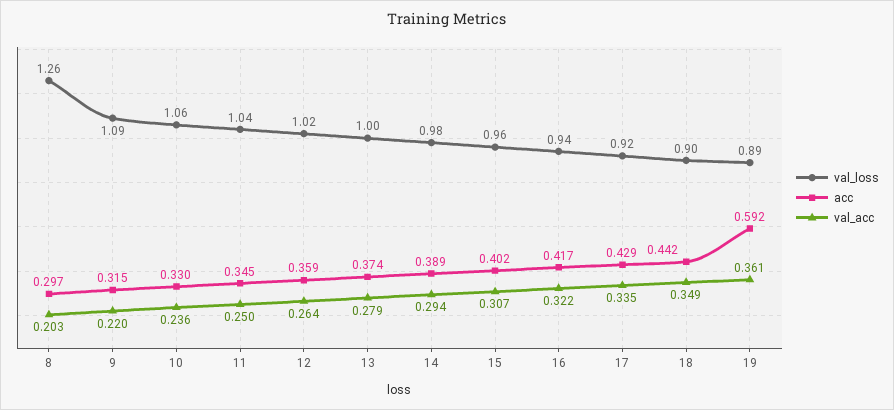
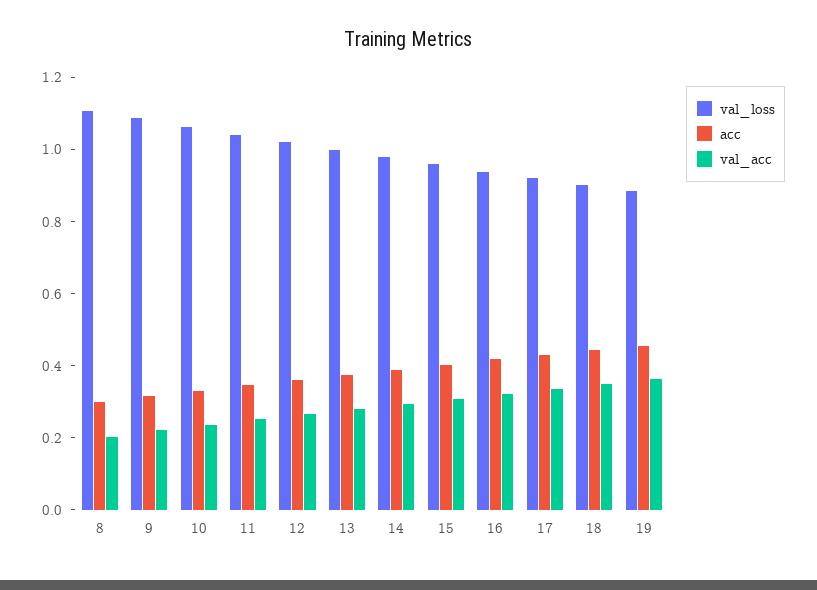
val_loss, 8: 1.26 -> 1.1
acc, 19: 0.592 -> 0.45

